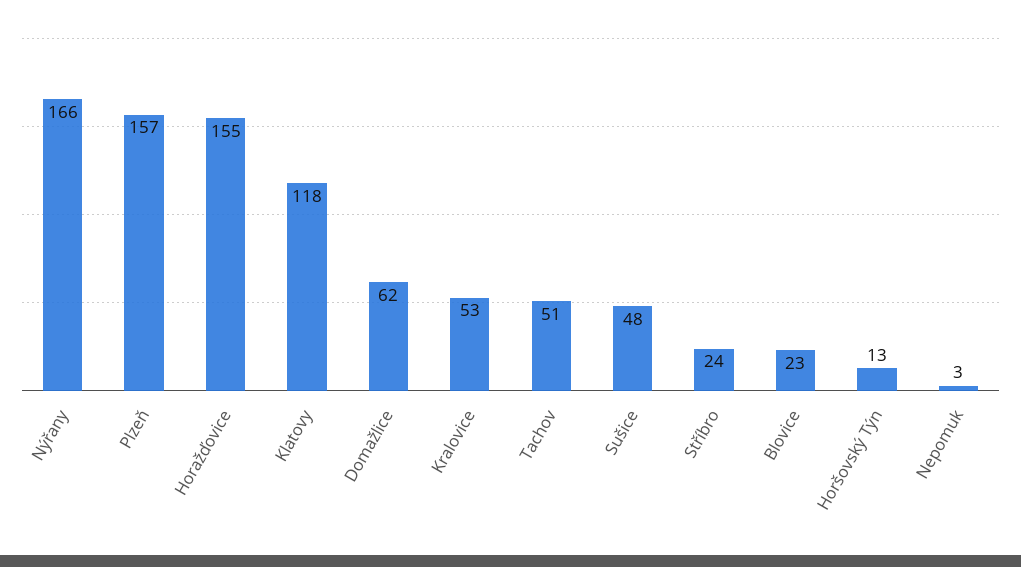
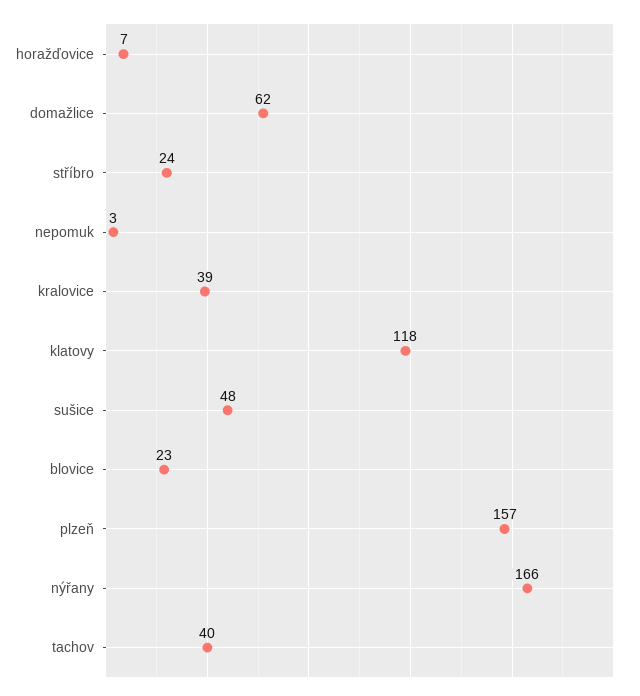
Horažďovice: 155 -> 7
Kralovice: 53 -> 39
Tachov: 51 -> 40
Horšovský Týn: 13 -> none

